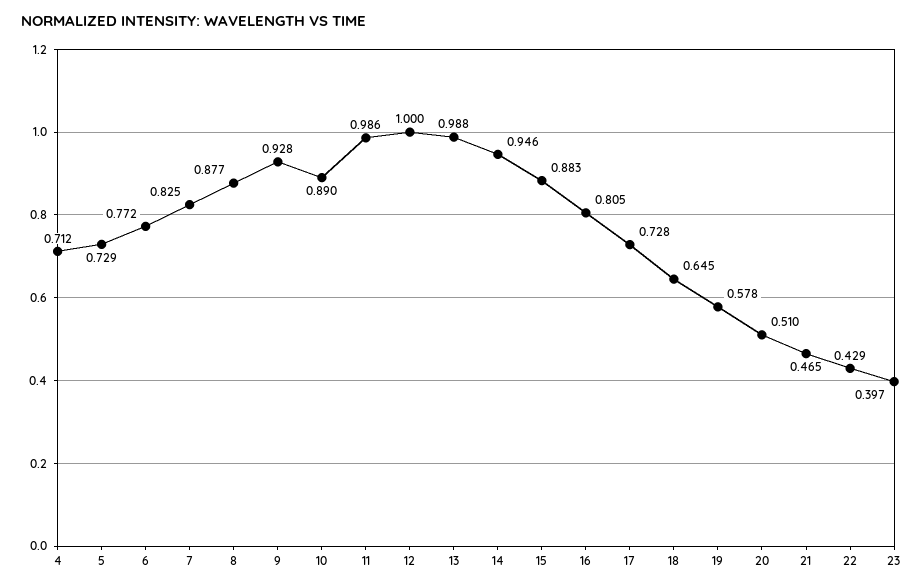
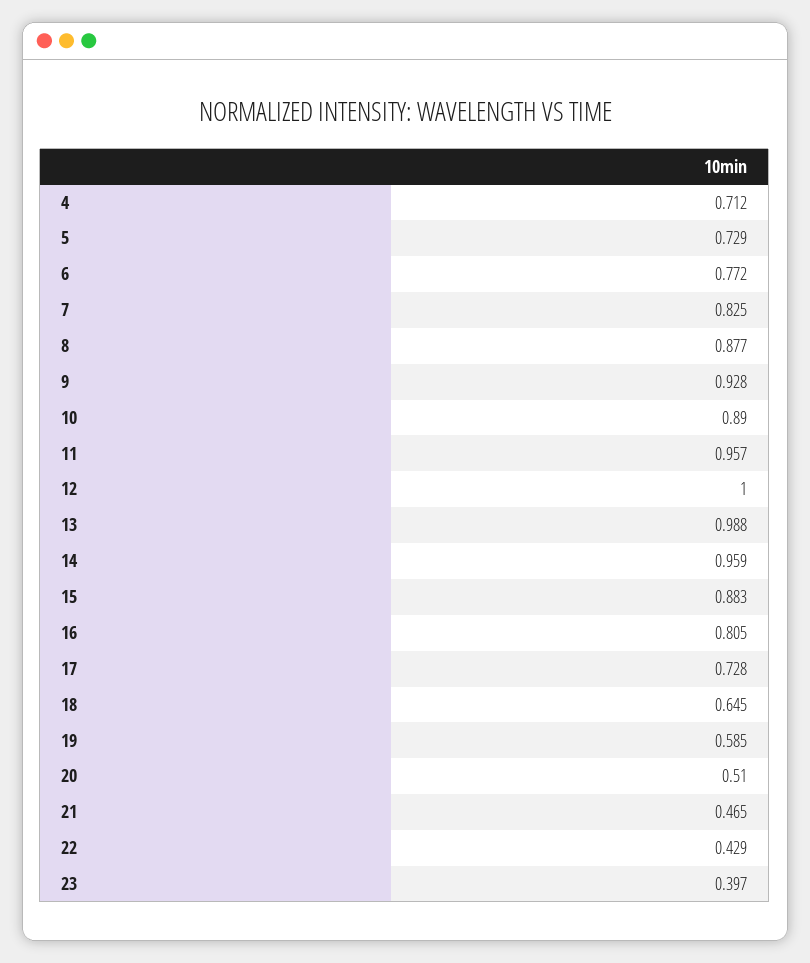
11: 0.986 -> 0.957
14: 0.946 -> 0.959
19: 0.578 -> 0.585

